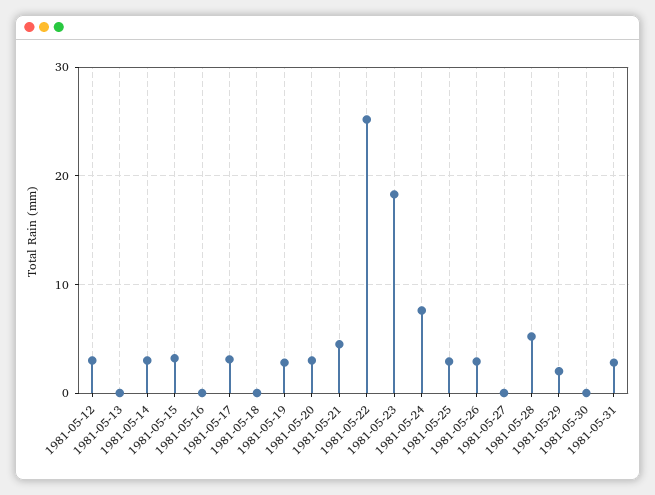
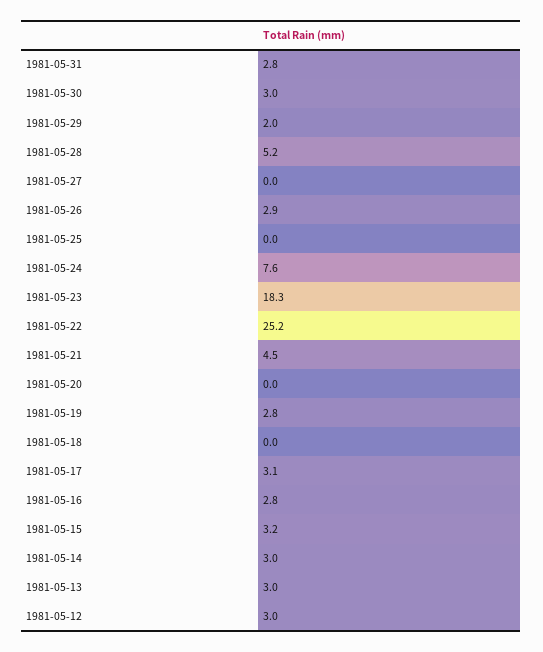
1981-05-13: 0 -> 3
1981-05-16: 0 -> 2.8
1981-05-20: 3 -> 0
1981-05-25: 3 -> 0
1981-05-30: 0 -> 3

